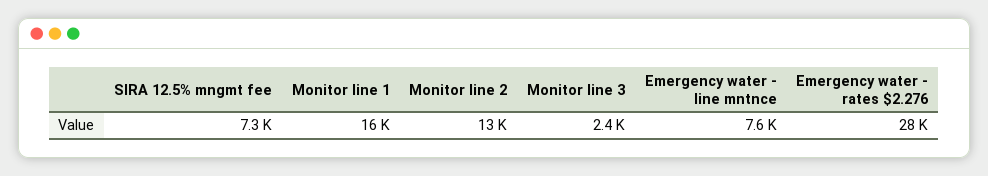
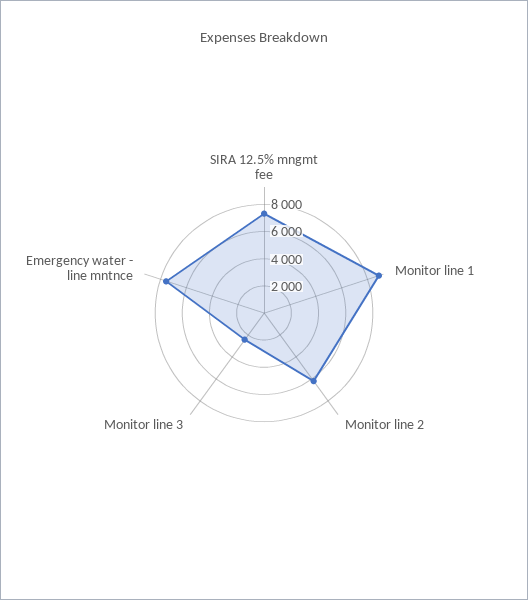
Monitor line 1: 16000 -> 9000
Monitor line 2: 13000 -> 6000
Emergency water - rates $2.276: 28000 -> none

